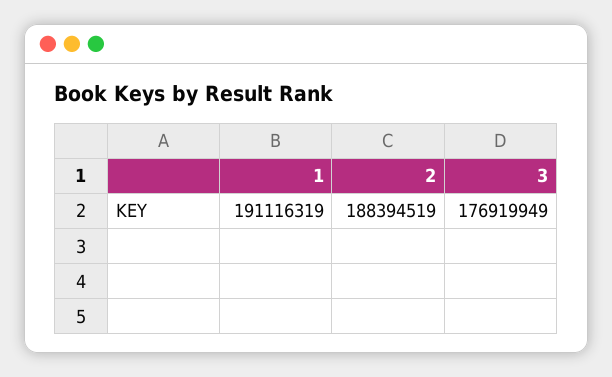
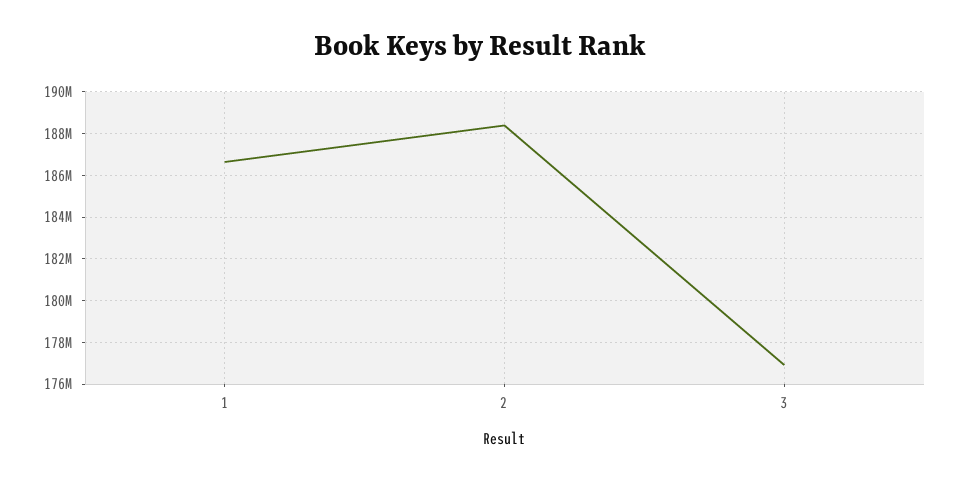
1: 191116319 -> 186500000

